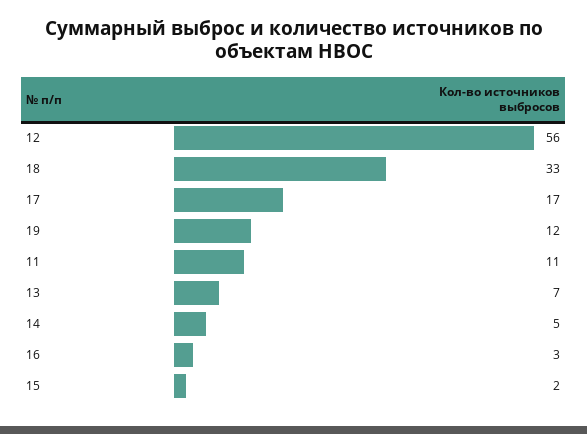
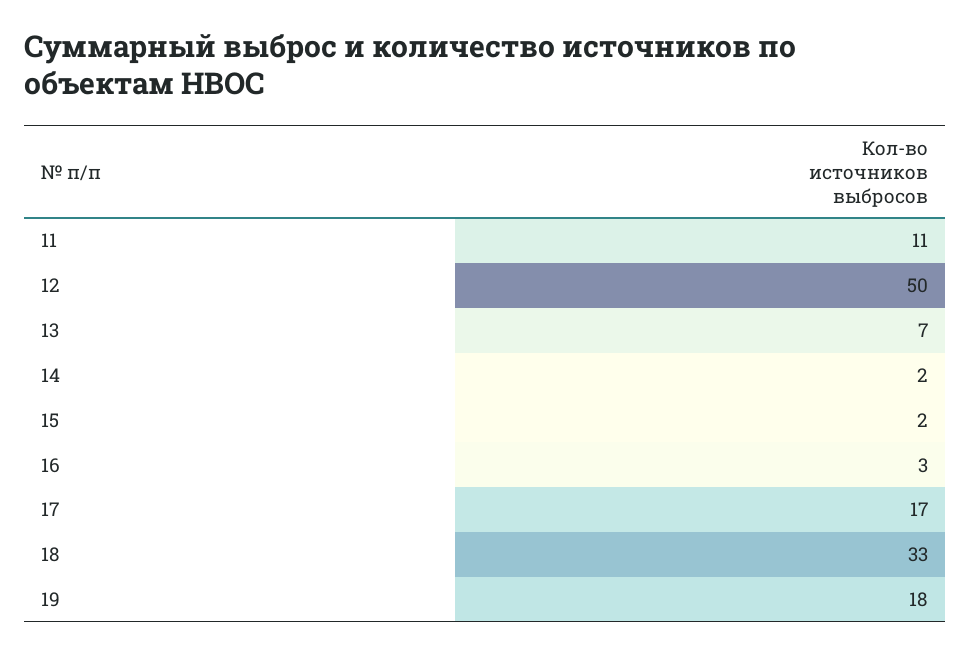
12: 56 -> 50
19: 12 -> 18
14: 5 -> 2

